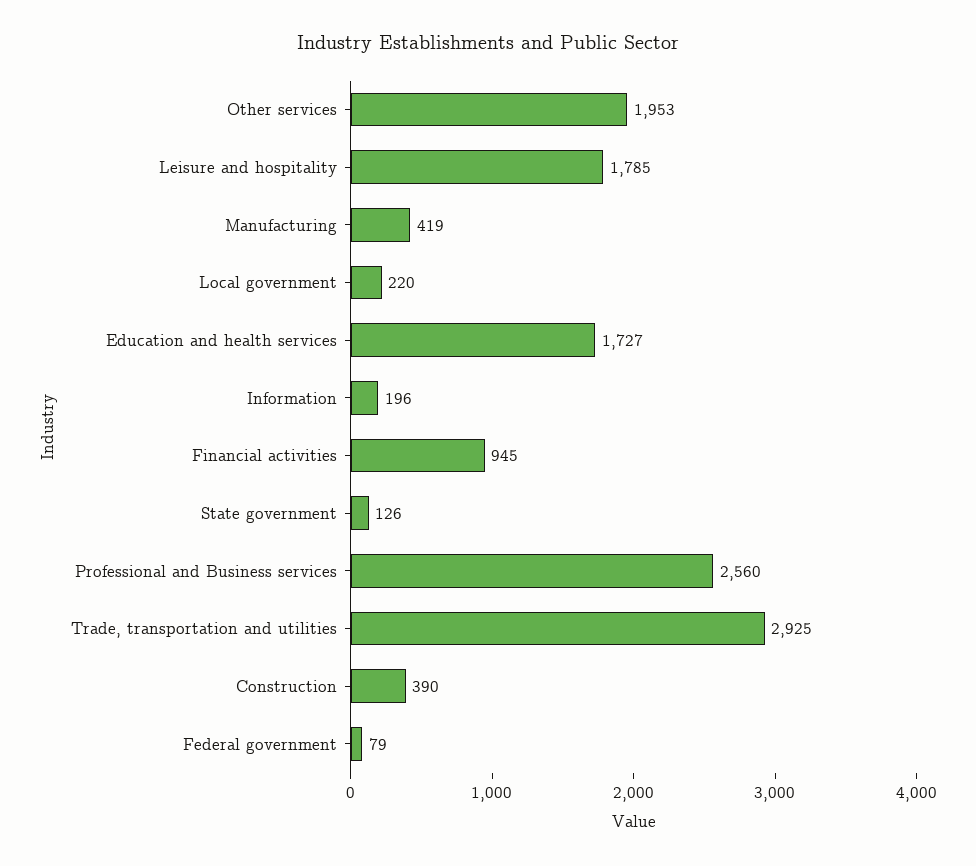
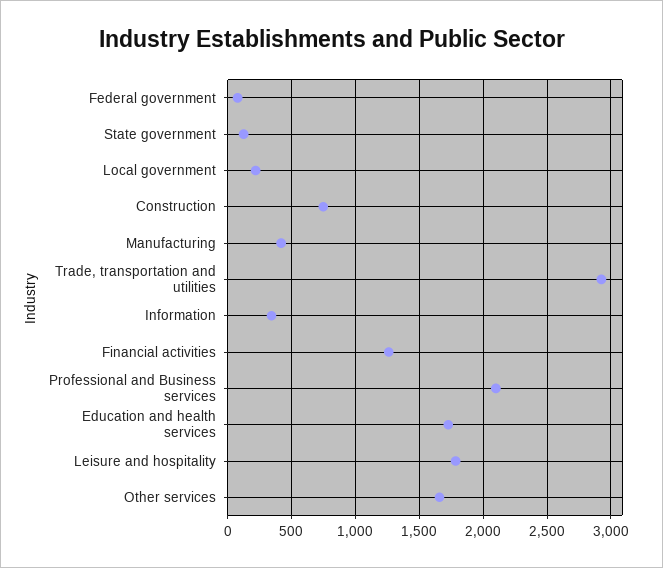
Other services: 1953 -> 1650
Information: 196 -> 350
Financial activities: 945 -> 1250
Professional and Business services: 2560 -> 2100
Construction: 390 -> 750

